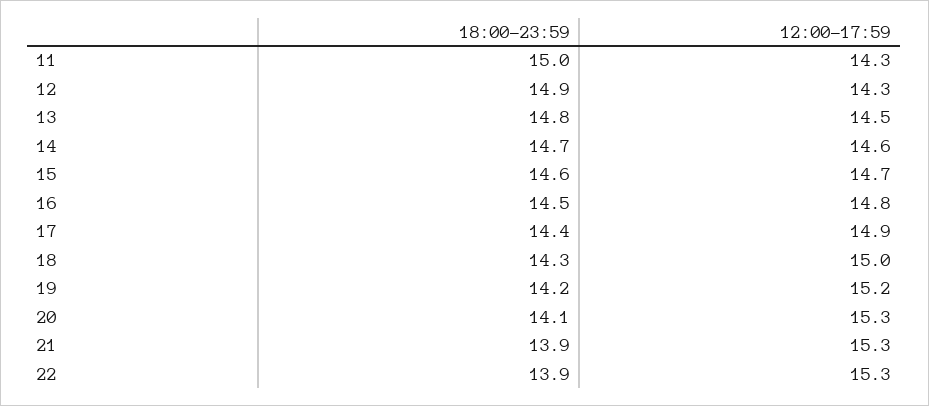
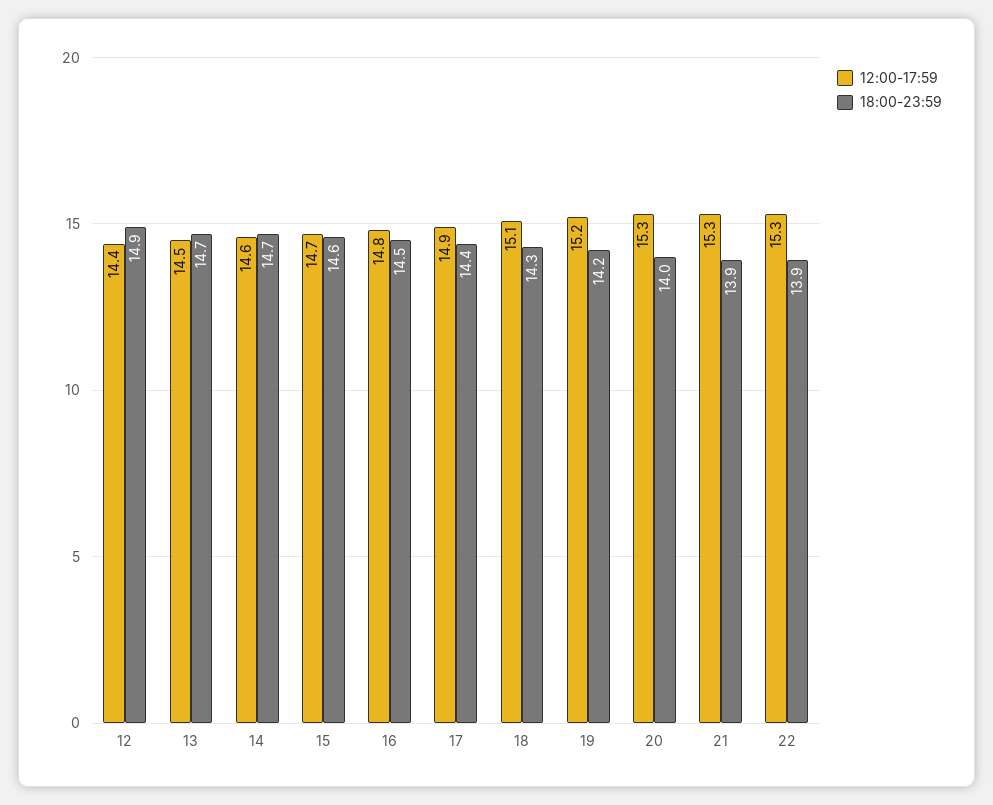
18:00-23:59, 11: 15 -> none
12:00-17:59, 11: 14.3 -> none
12:00-17:59, 12: 14.3 -> 14.4
18:00-23:59, 13: 14.8 -> 14.7
12:00-17:59, 18: 15 -> 15.1
18:00-23:59, 20: 14.1 -> 14

